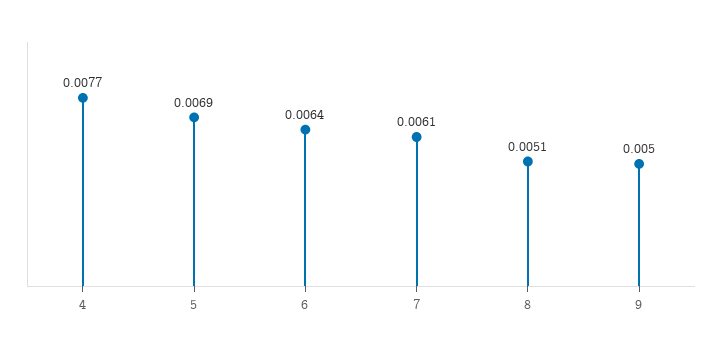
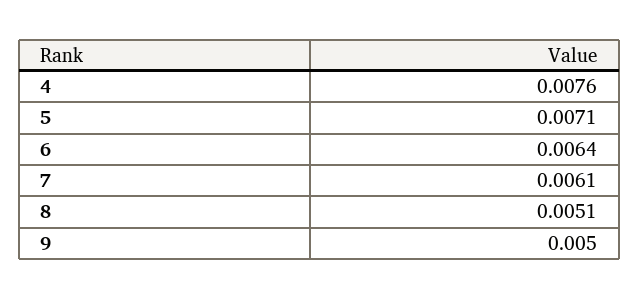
4: 0.0077 -> 0.0076
5: 0.0069 -> 0.0071

